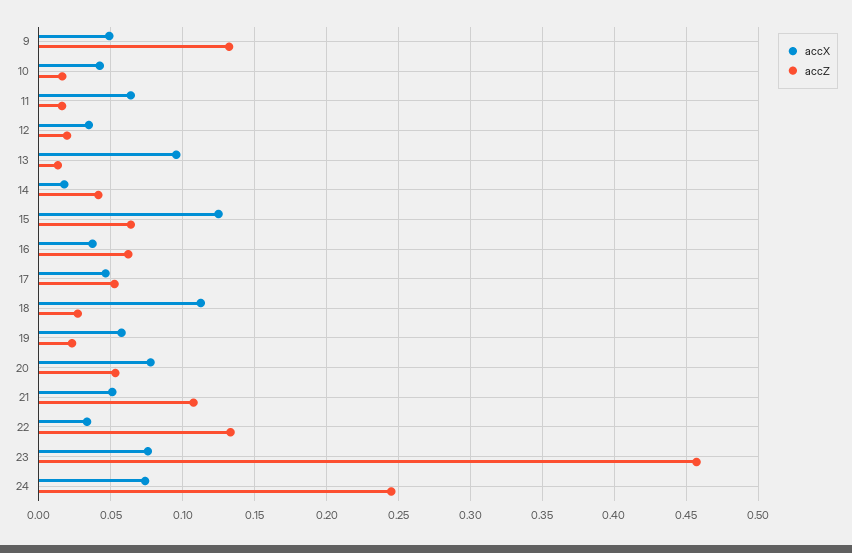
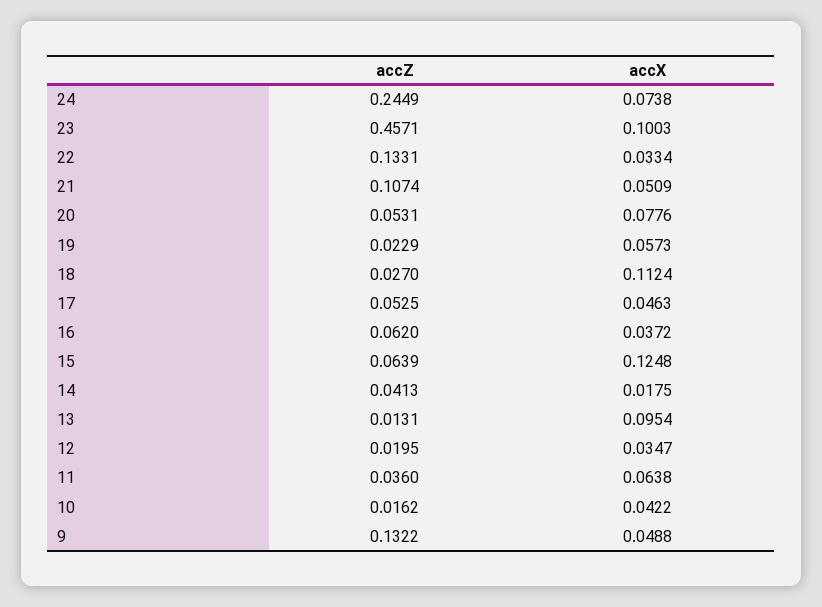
accZ, 11: 0.015 -> 0.036
accX, 23: 0.075 -> 0.1003

